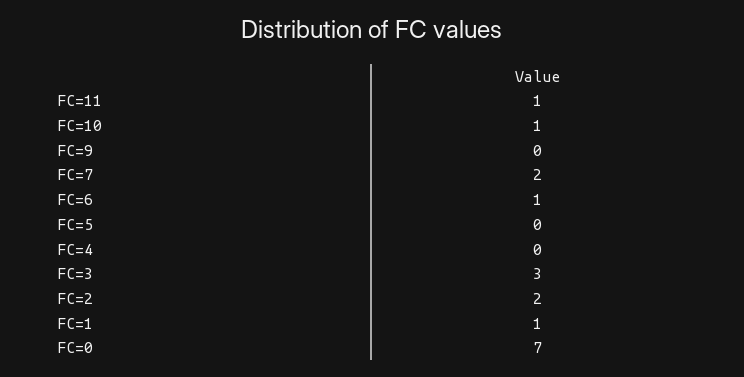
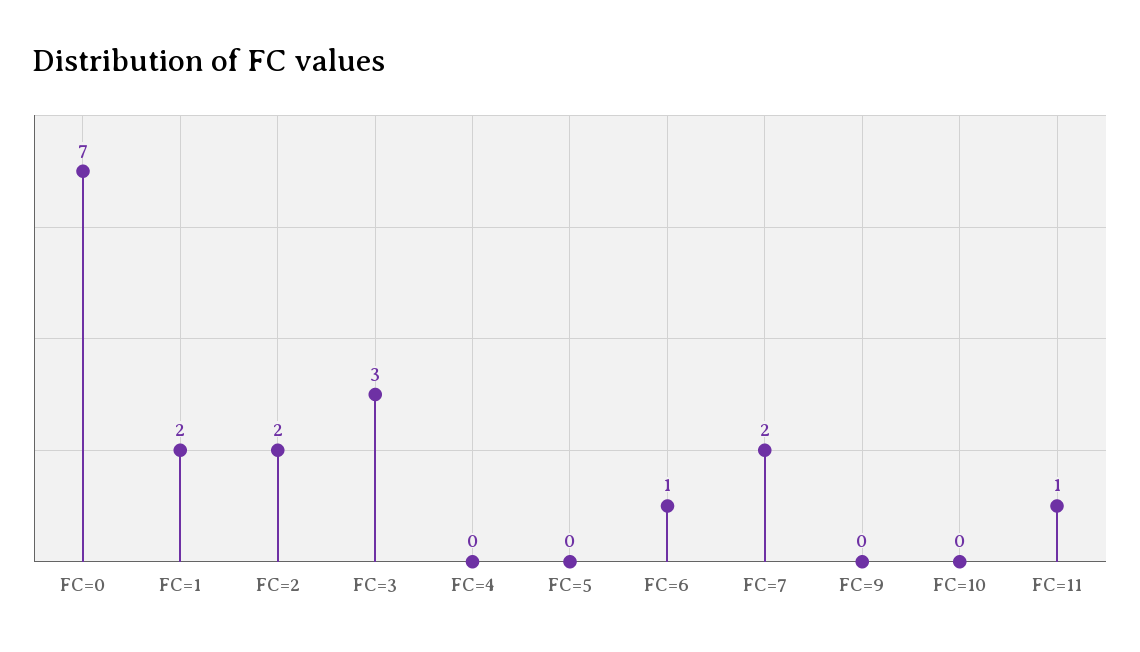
FC=10: 1 -> 0
FC=1: 1 -> 2

